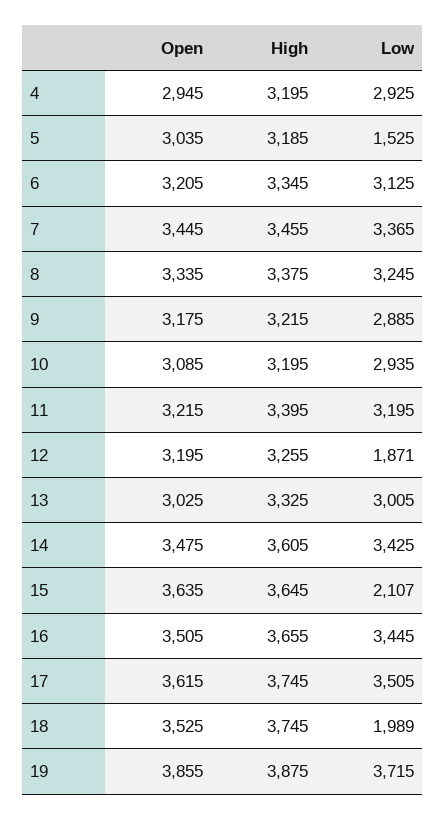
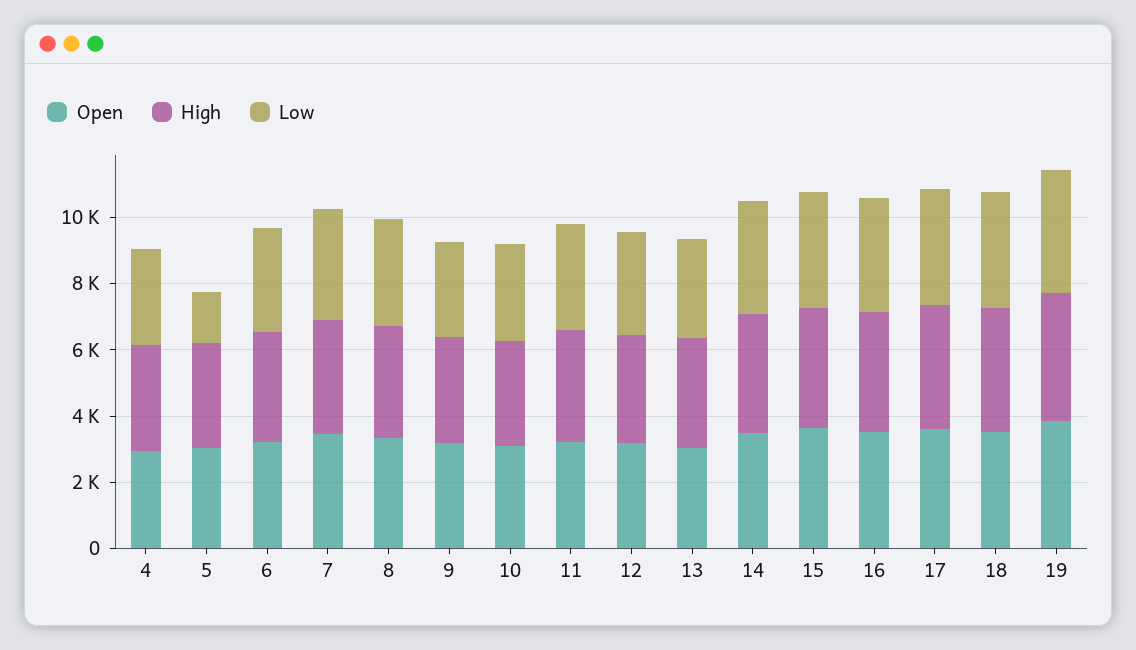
Low, 12: 1871 -> 3000
Low, 15: 2107 -> 3500
Low, 18: 1989 -> 3500

